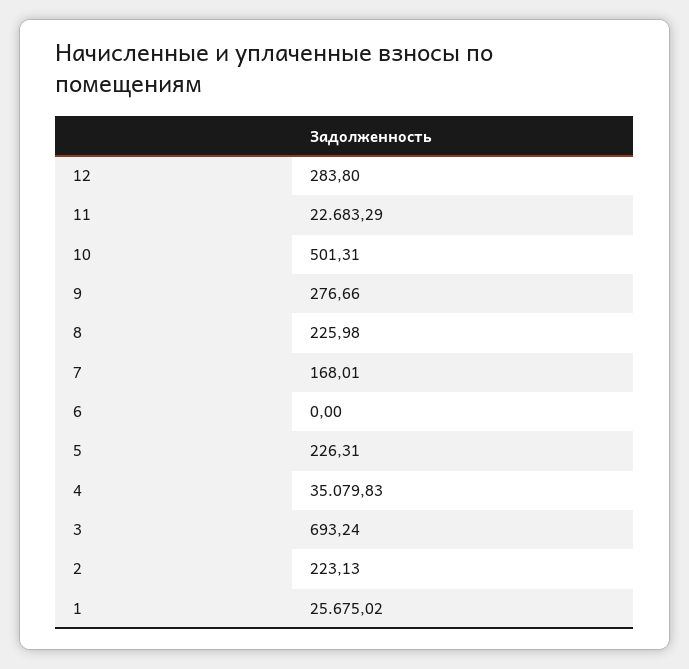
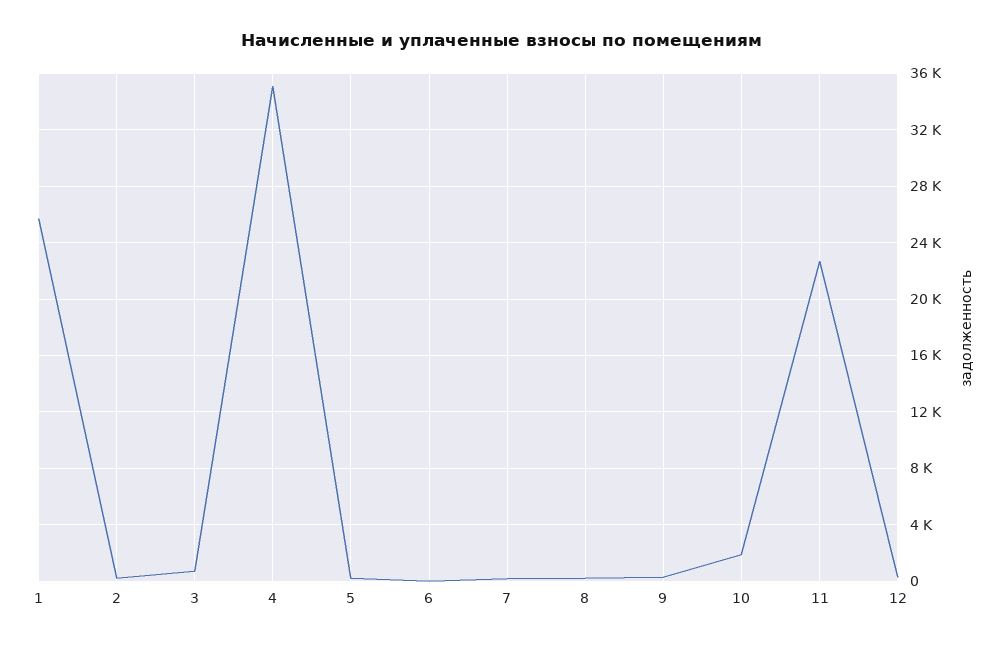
10: 501.31 -> 2000

